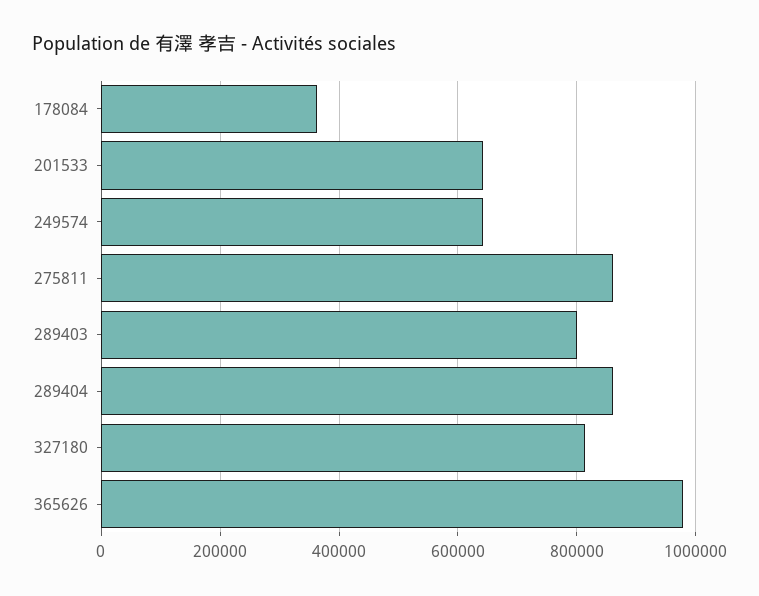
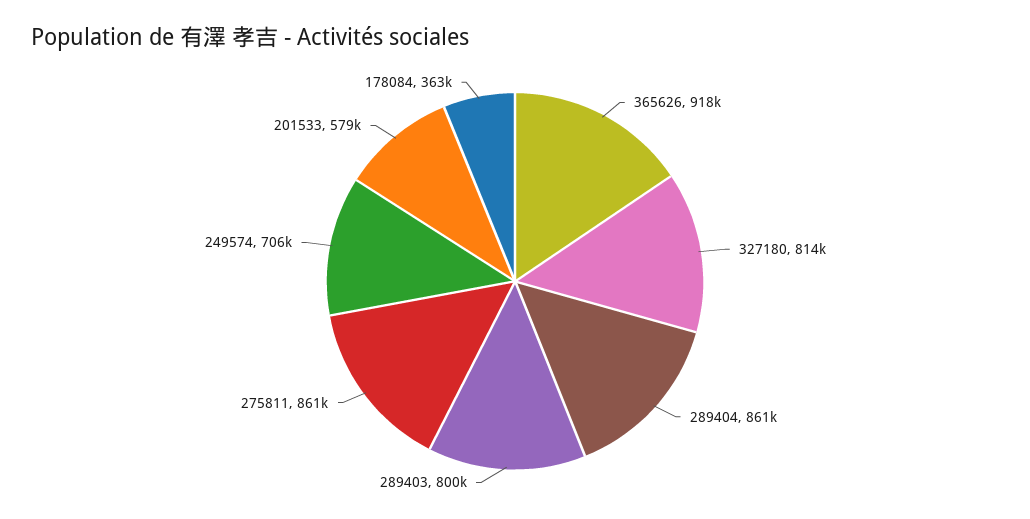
201533: 640000 -> 579000
249574: 640000 -> 706000
365626: 980000 -> 918000

